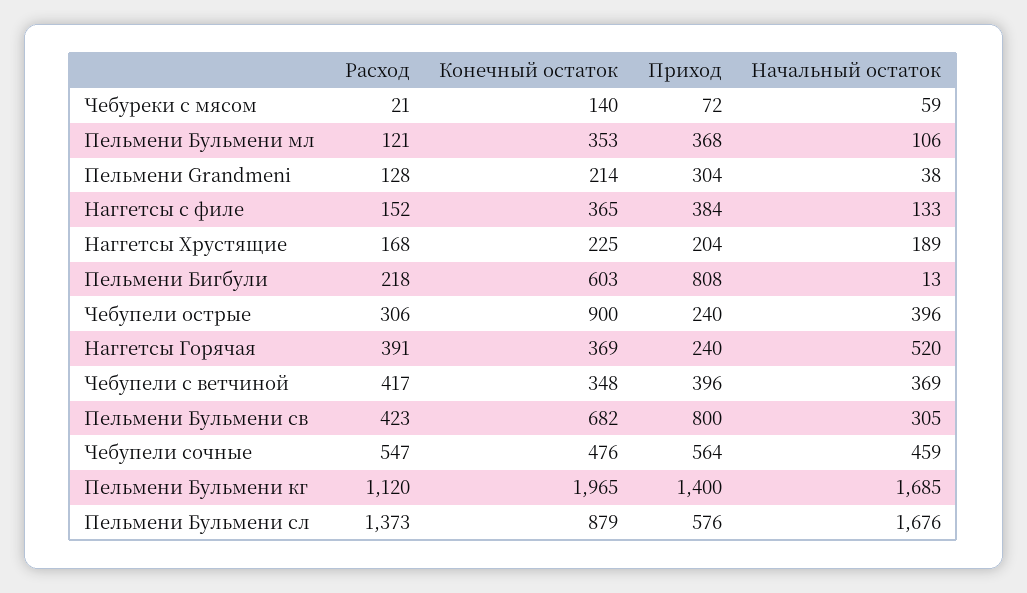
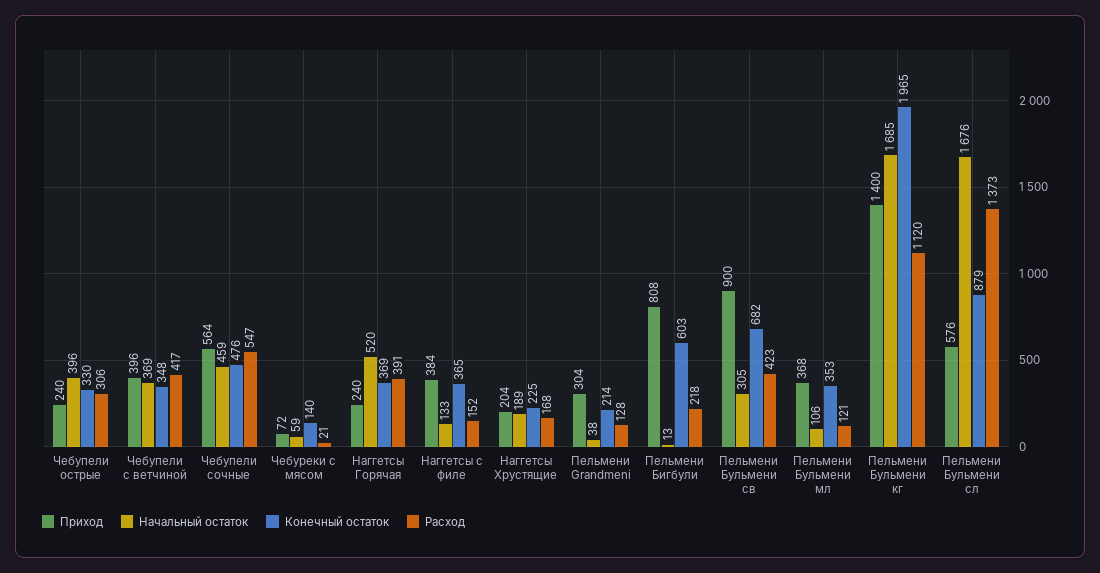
Конечный остаток, Чебупели острые: 900 -> 330
Приход, Пельмени Бульмени св: 800 -> 900

